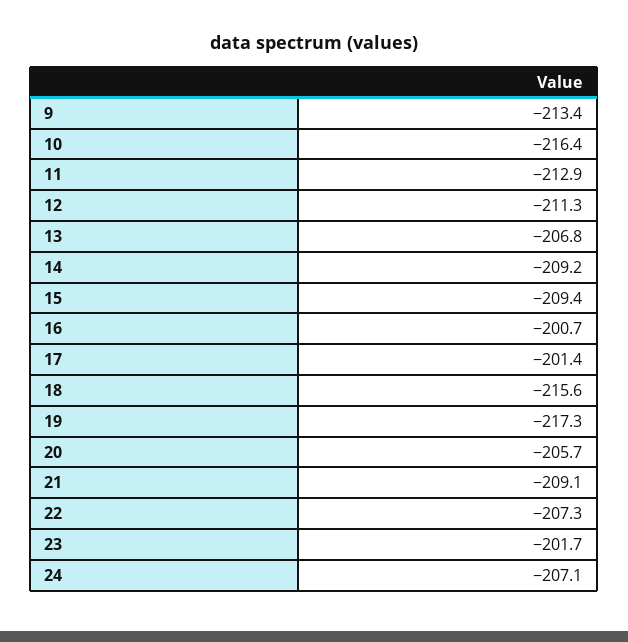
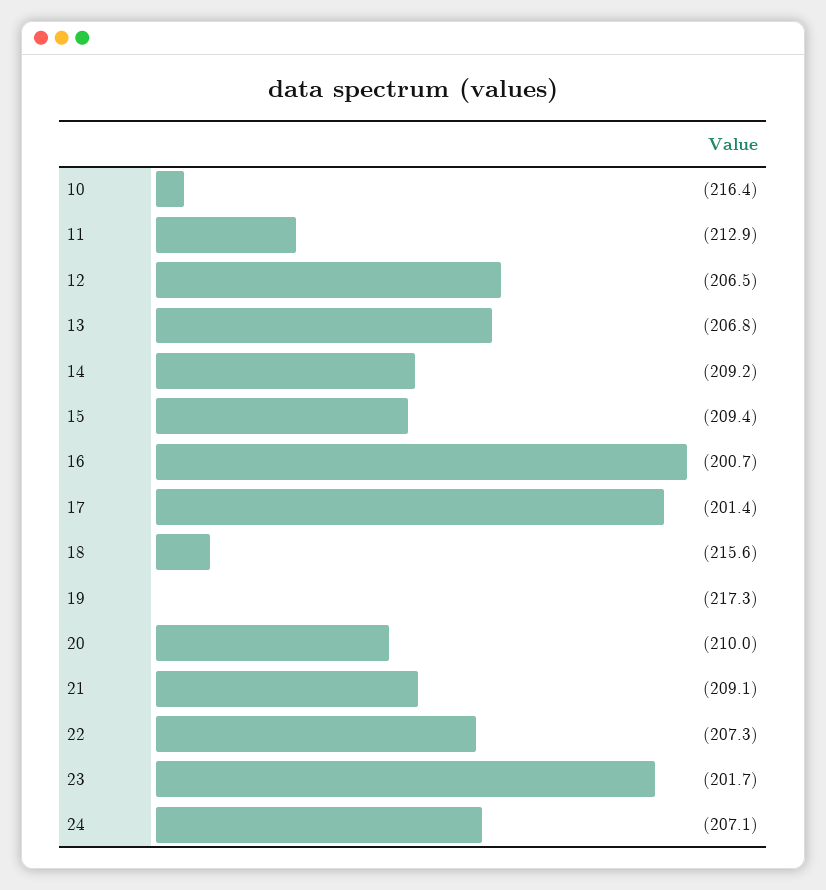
9: -213.4 -> none
12: -211.3 -> -206.5
20: -205.7 -> -210

